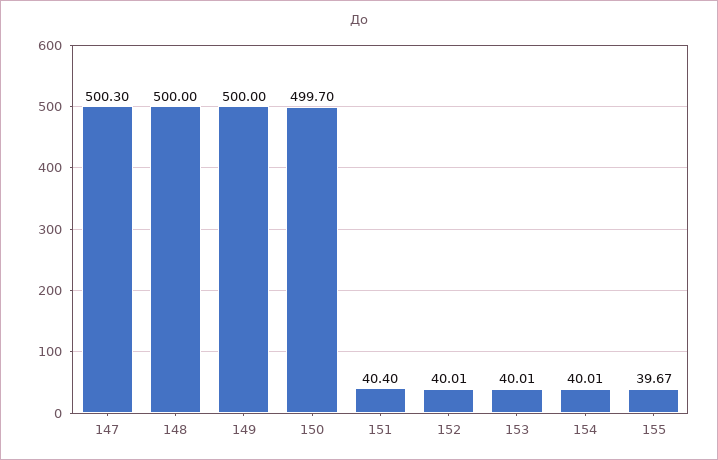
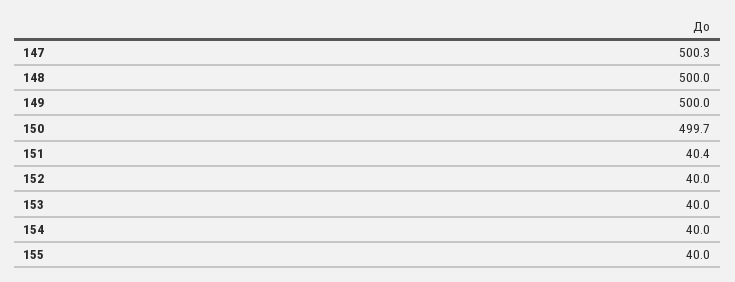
155: 39.67 -> 40

